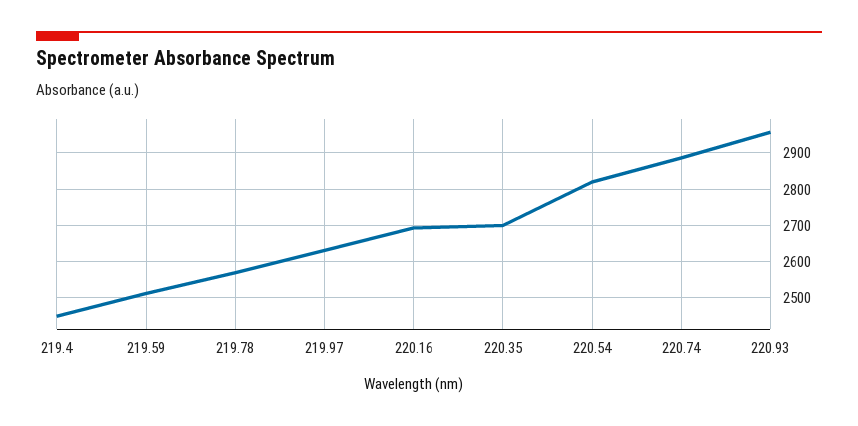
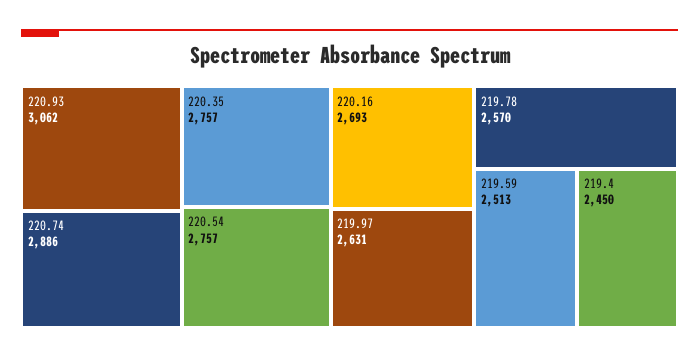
220.35: 2700 -> 2757
220.54: 2820 -> 2757
220.93: 2960 -> 3062

